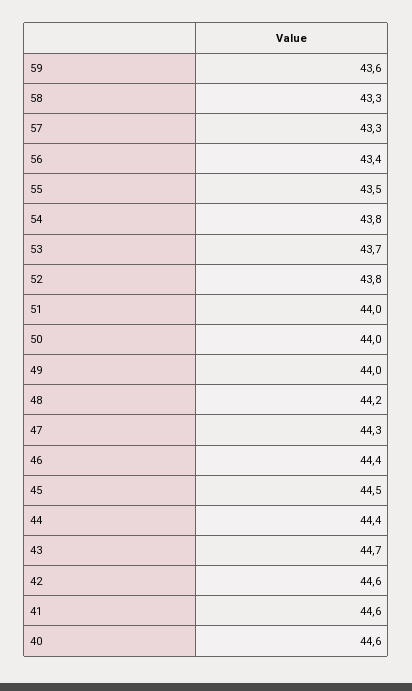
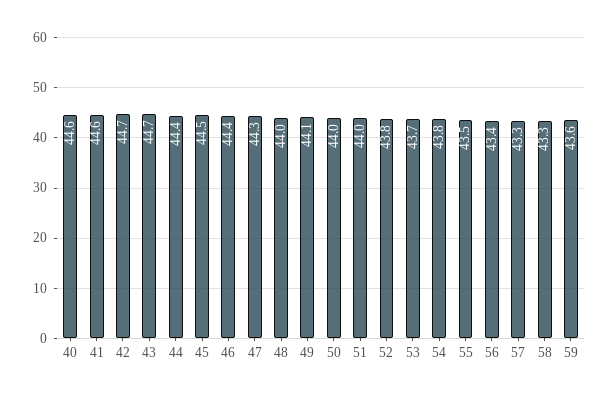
49: 44 -> 44.1
48: 44.2 -> 44
42: 44.6 -> 44.7

